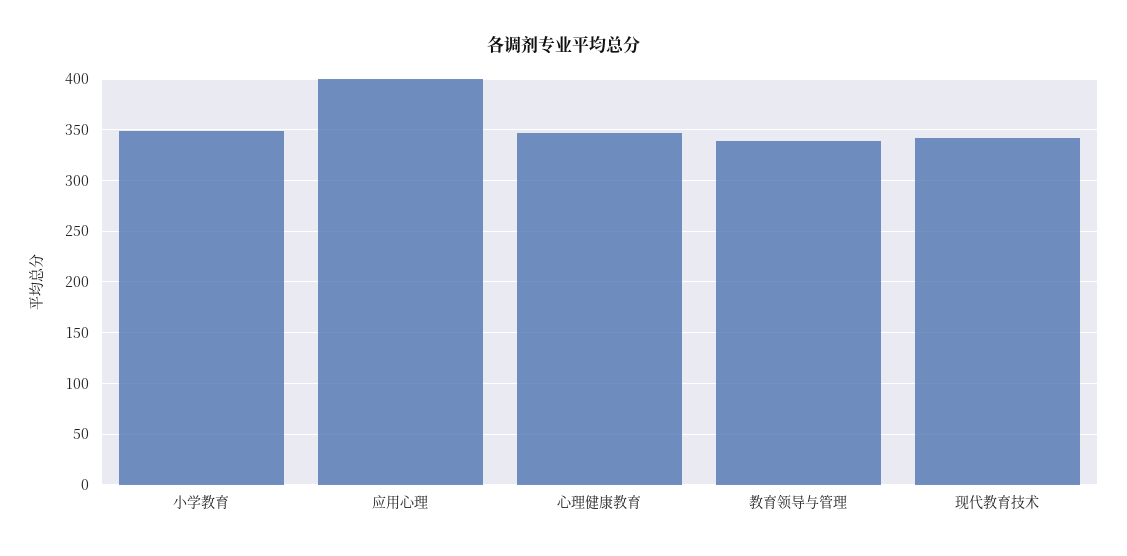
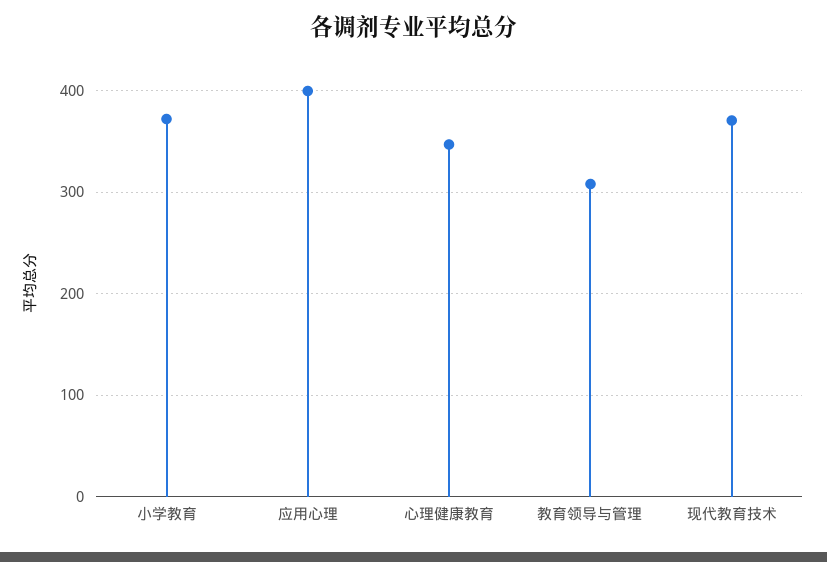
小学教育: 350 -> 370
教育领导与管理: 340 -> 310
现代教育技术: 340 -> 370

